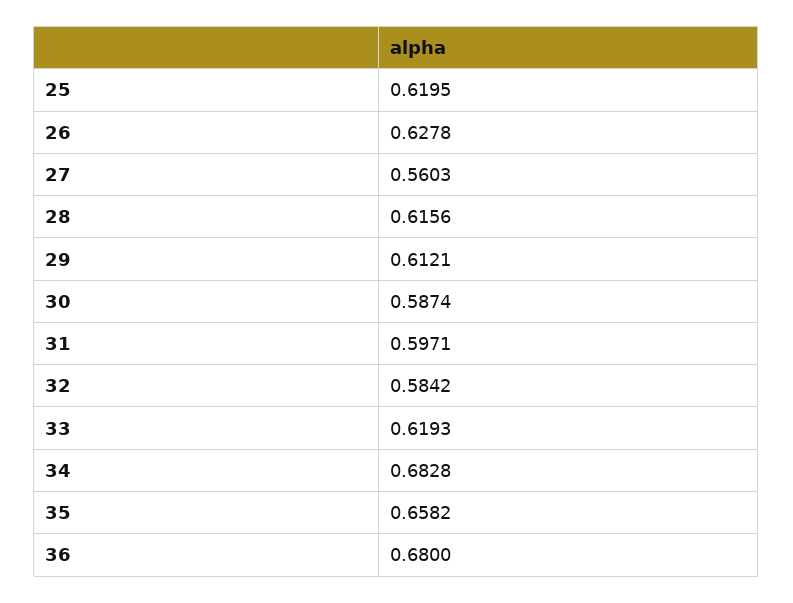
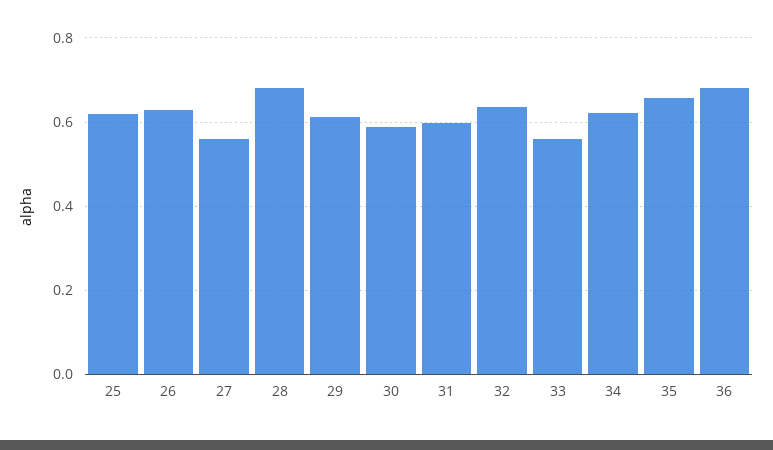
28: 0.6156 -> 0.68
32: 0.5842 -> 0.64
33: 0.6193 -> 0.56
34: 0.6828 -> 0.62

